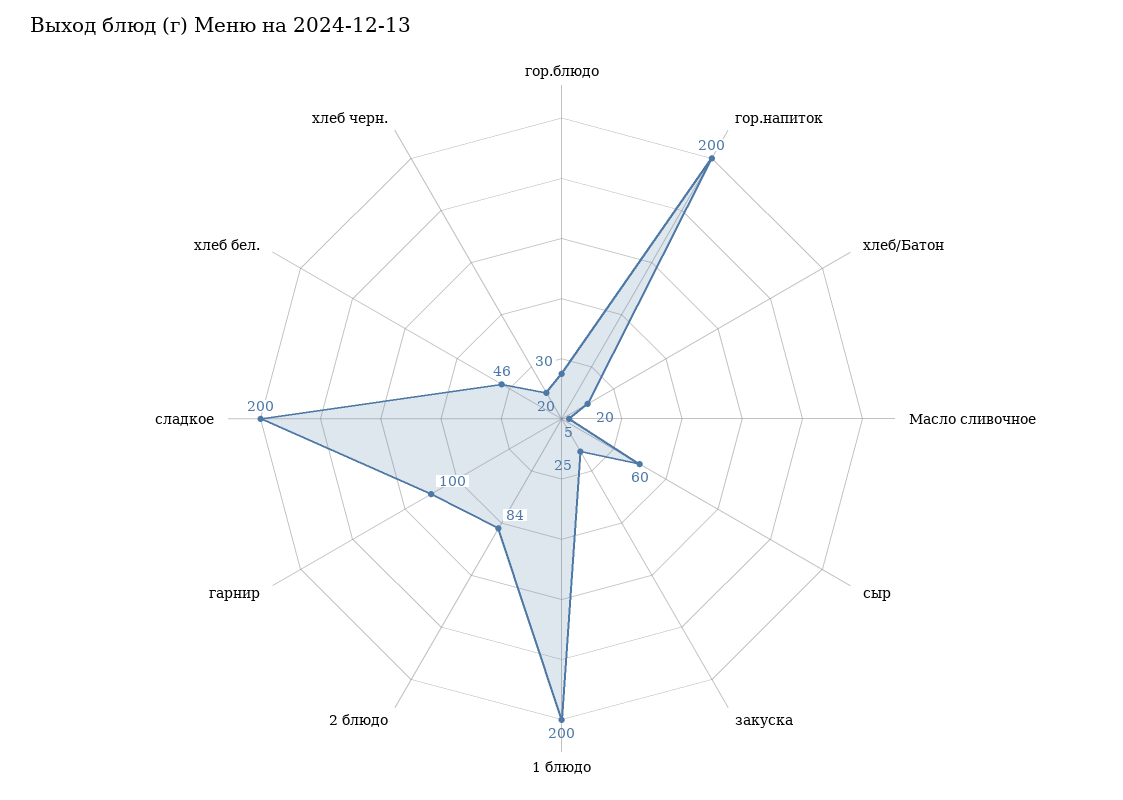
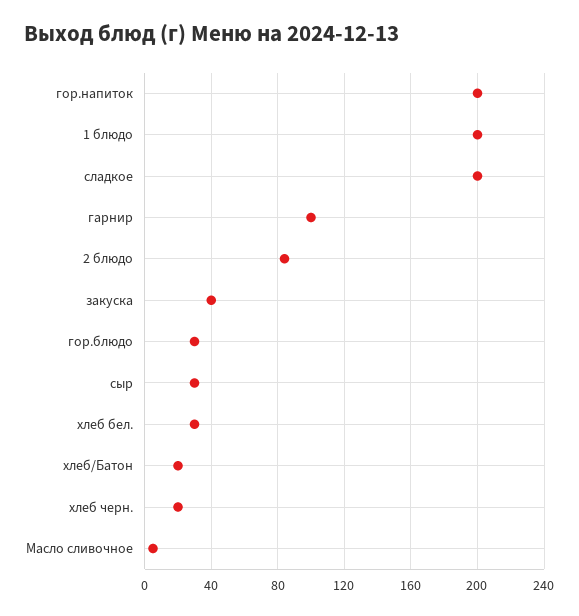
сыр: 60 -> 30
закуска: 25 -> 40
хлеб бел.: 46 -> 30

